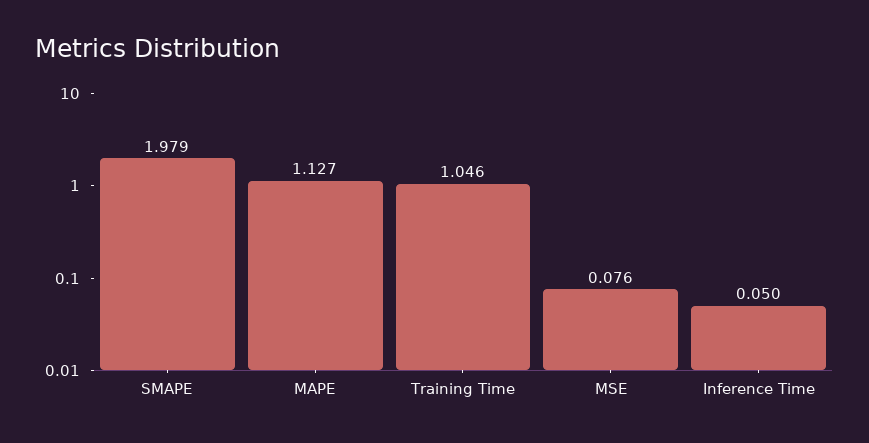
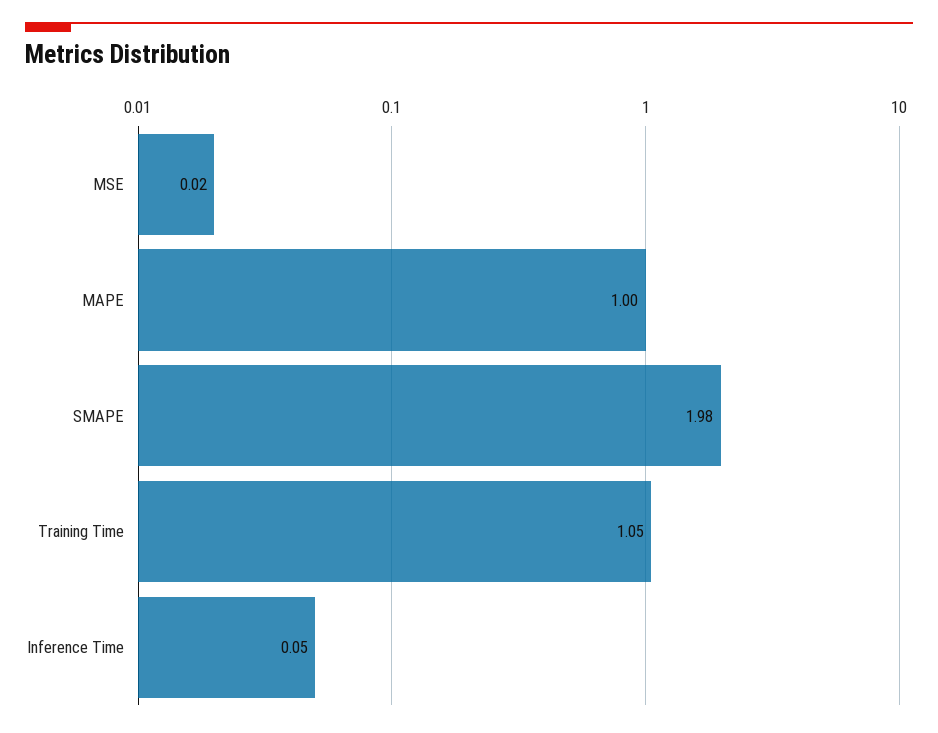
MAPE: 1.127 -> 1
MSE: 0.076 -> 0.02

